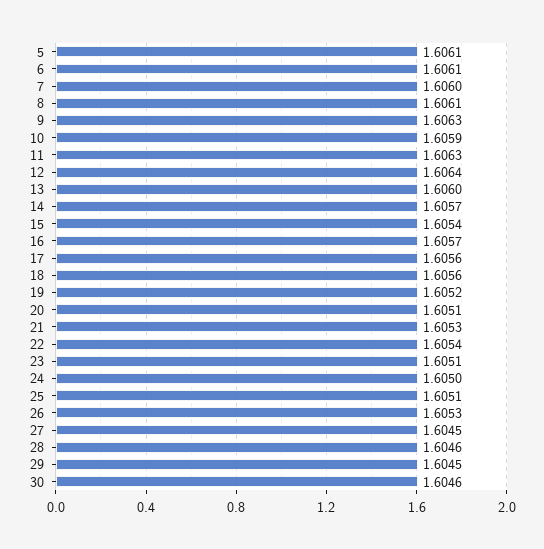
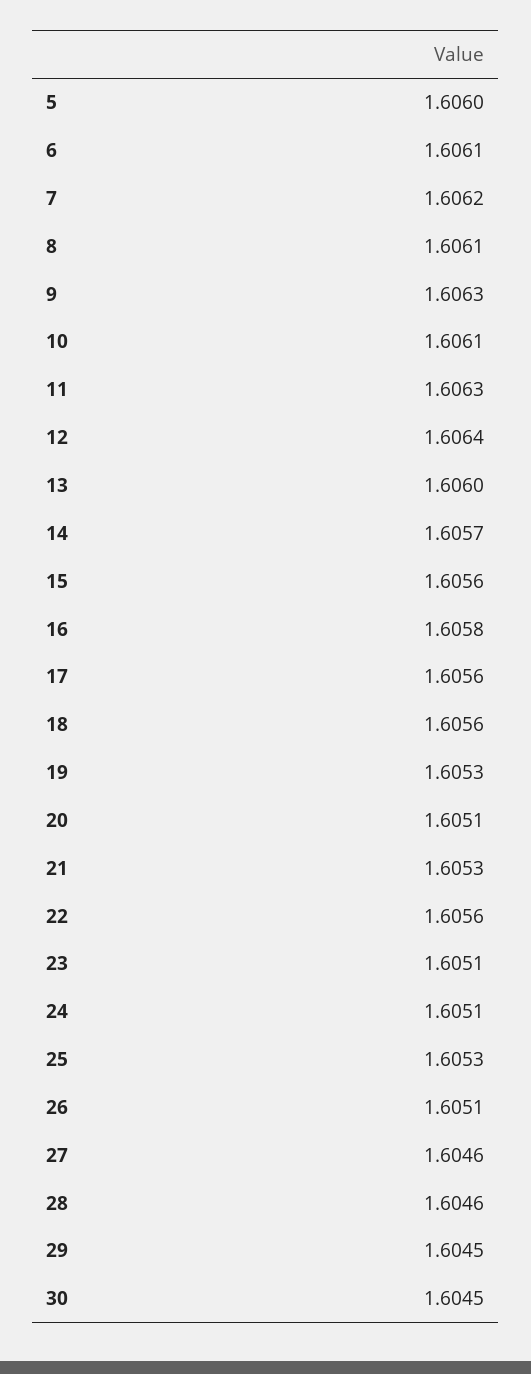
5: 1.6061 -> 1.606
7: 1.606 -> 1.6062
10: 1.6059 -> 1.6061
15: 1.6054 -> 1.6056
16: 1.6057 -> 1.6058
19: 1.6052 -> 1.6053
22: 1.6054 -> 1.6056
24: 1.605 -> 1.6051
25: 1.6051 -> 1.6053
26: 1.6053 -> 1.6051
27: 1.6045 -> 1.6046
30: 1.6046 -> 1.6045

